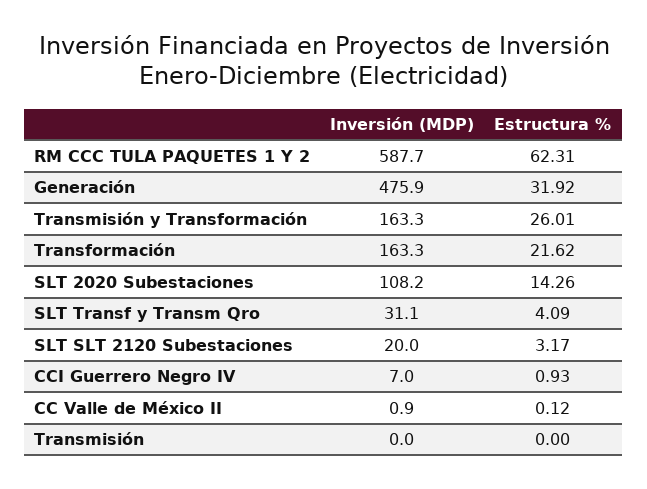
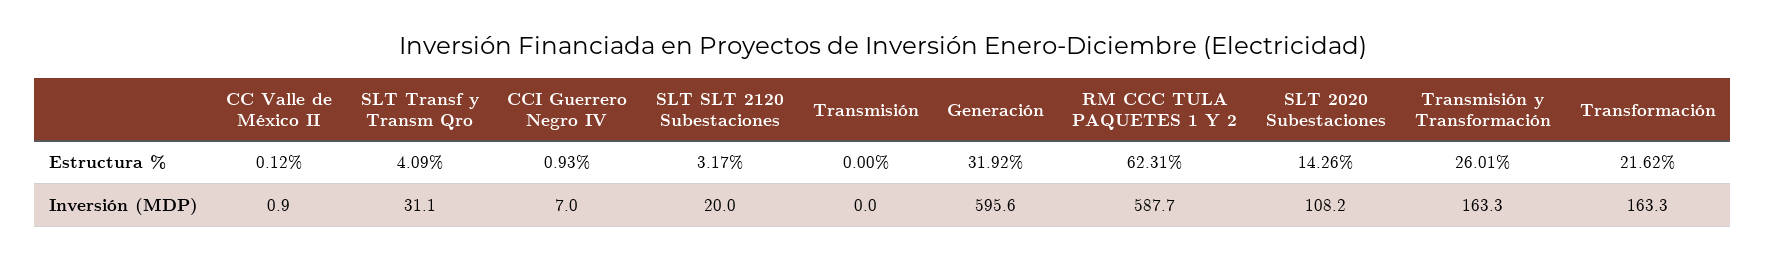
Inversión (MDP), Generación: 475.9 -> 595.6

